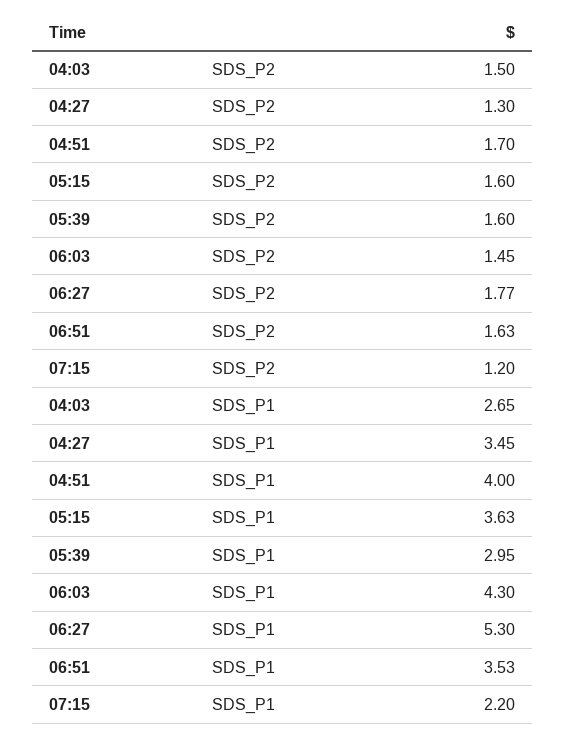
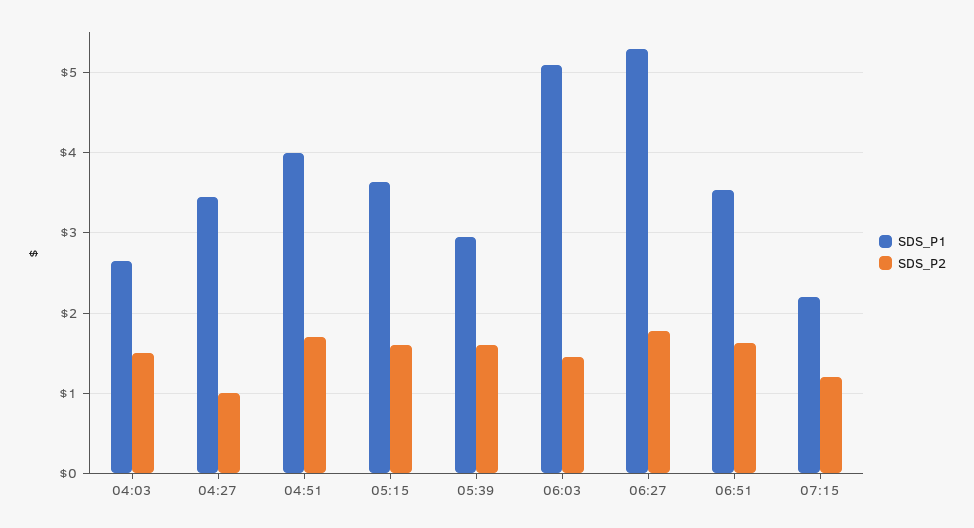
SDS_P2, 04:27: 1.3 -> 1
SDS_P1, 06:03: 4.3 -> 5.1

